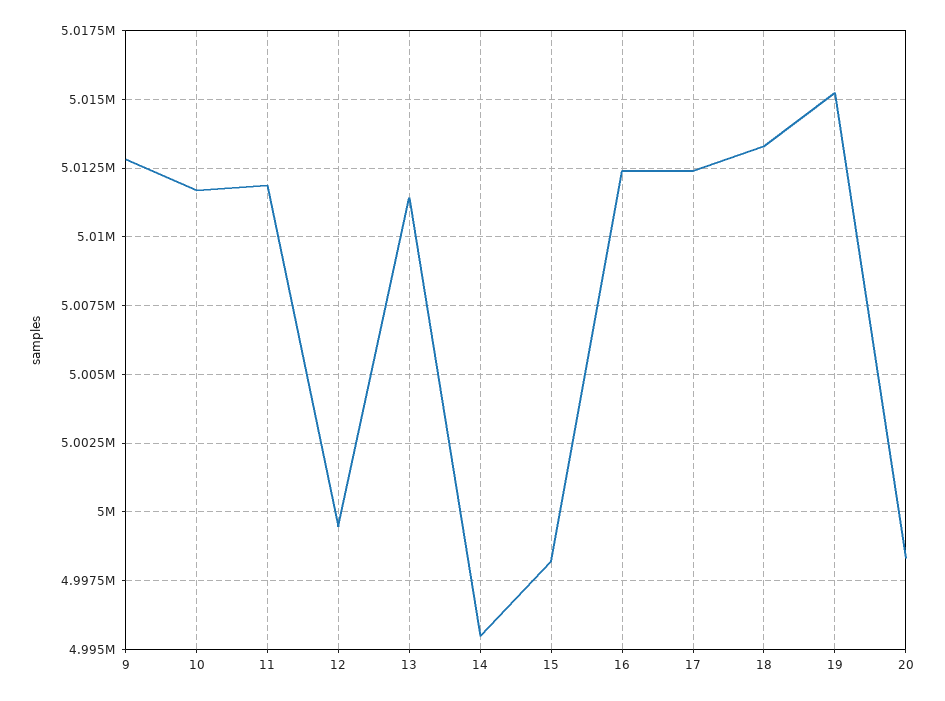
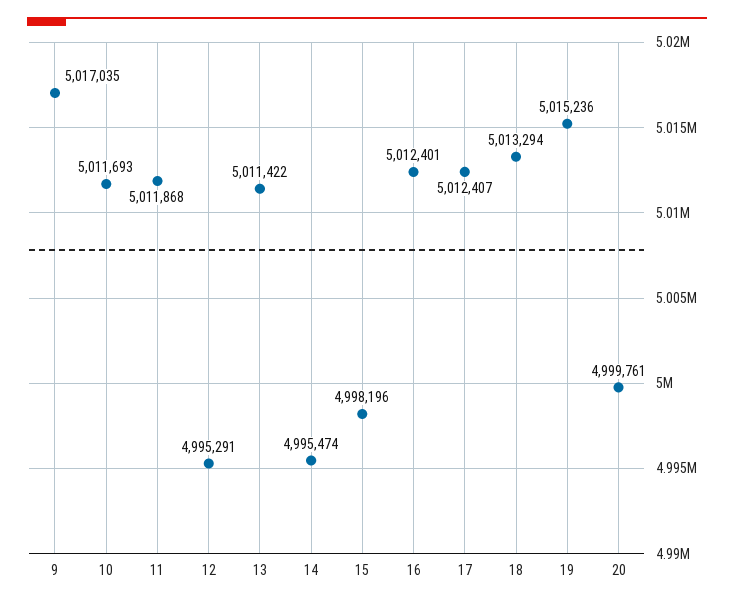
9: 5012750 -> 5017035
12: 4999500 -> 4995291
20: 4998250 -> 4999761

